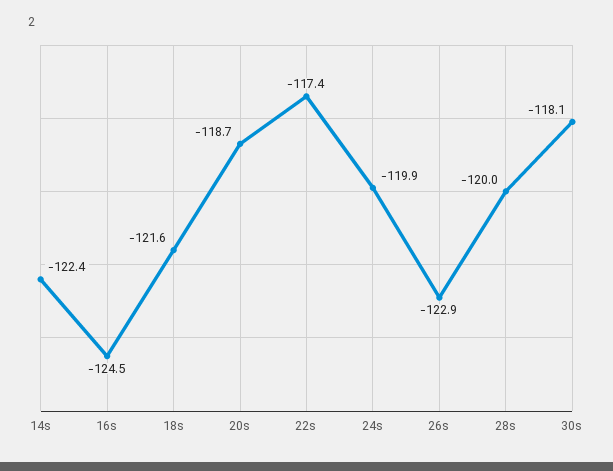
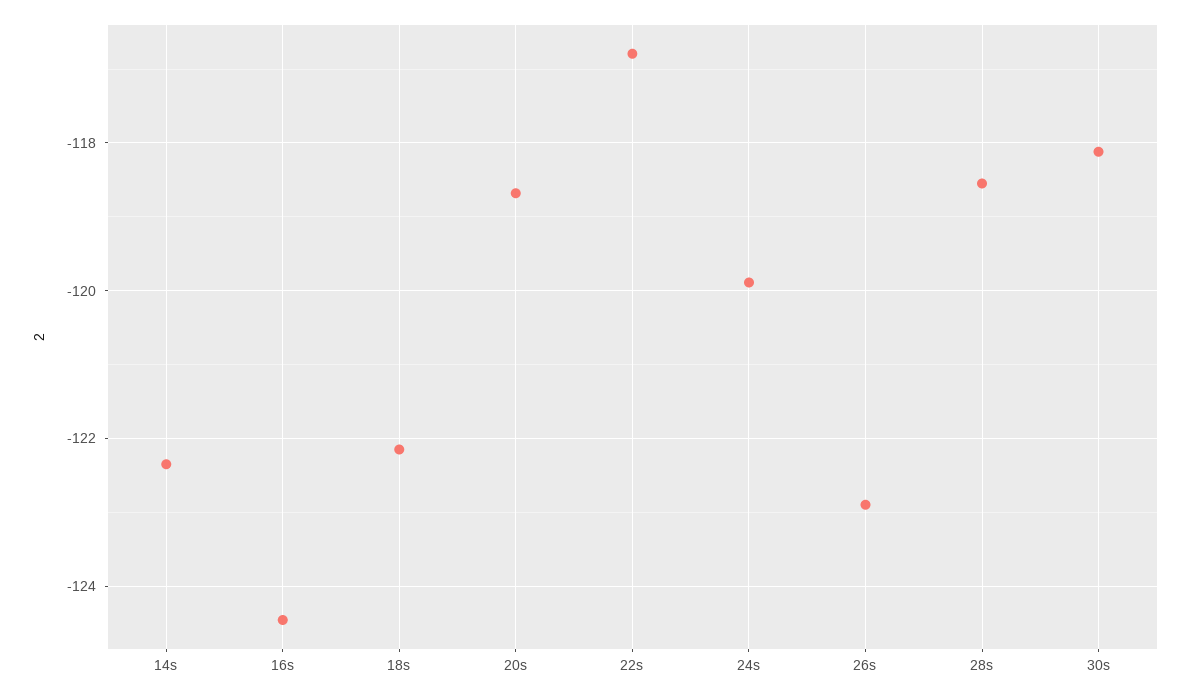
18s: -121.6 -> -122.2
22s: -117.4 -> -116.8
28s: -120 -> -118.6

